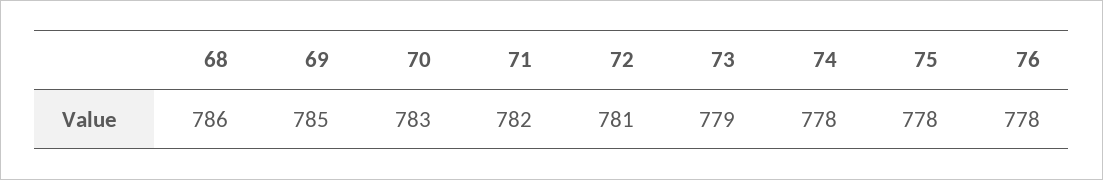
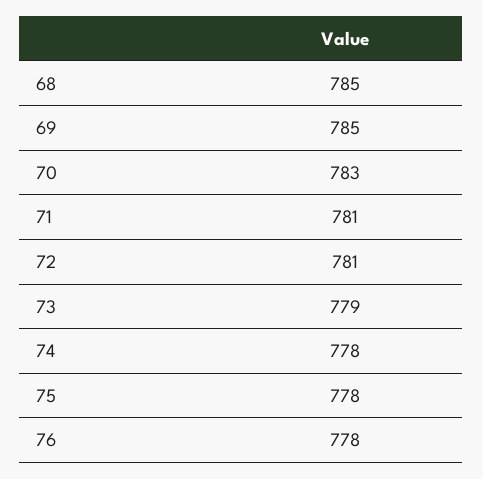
68: 786 -> 785
71: 782 -> 781

